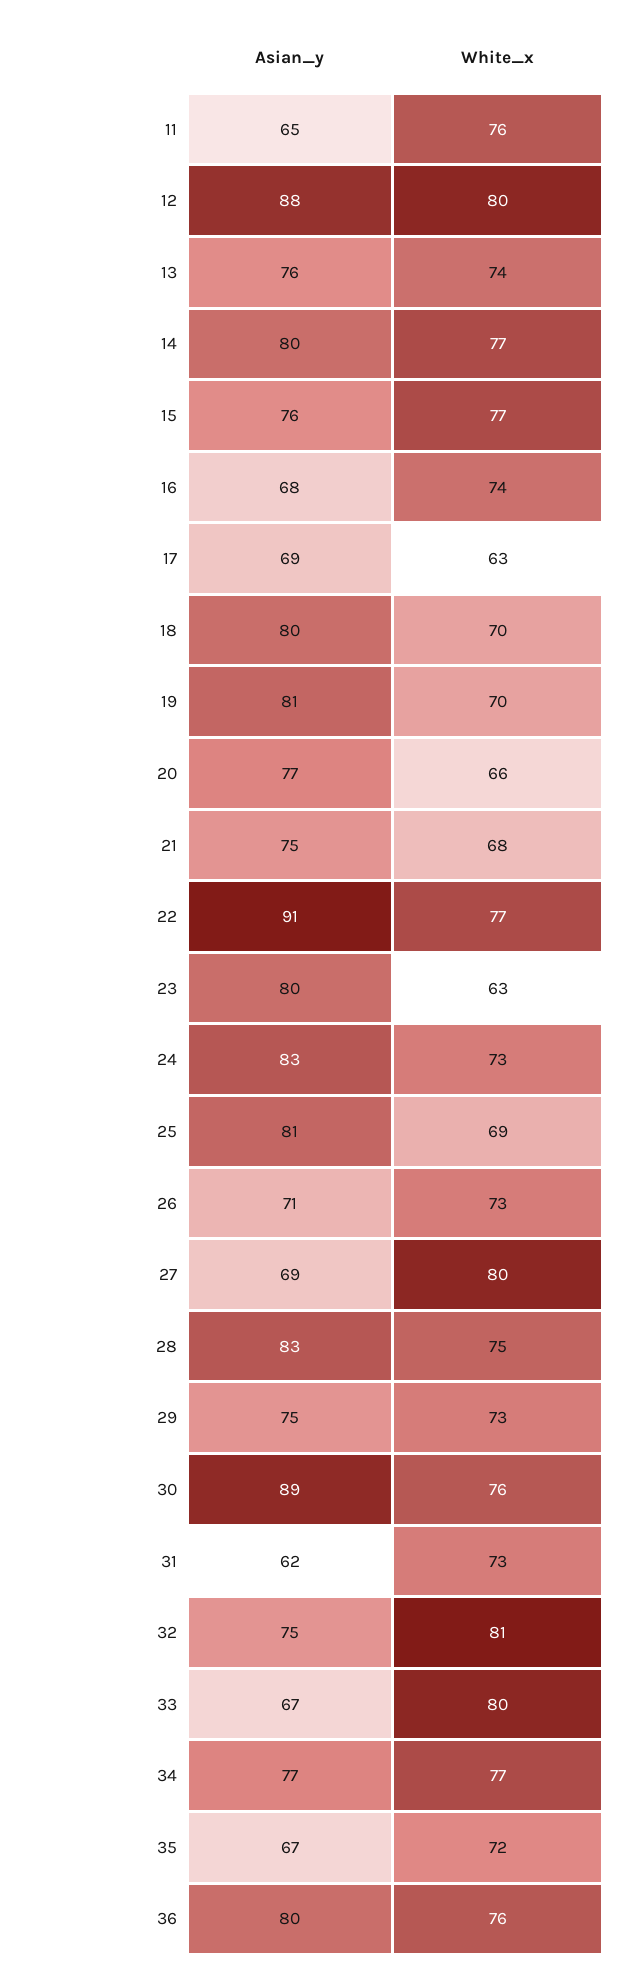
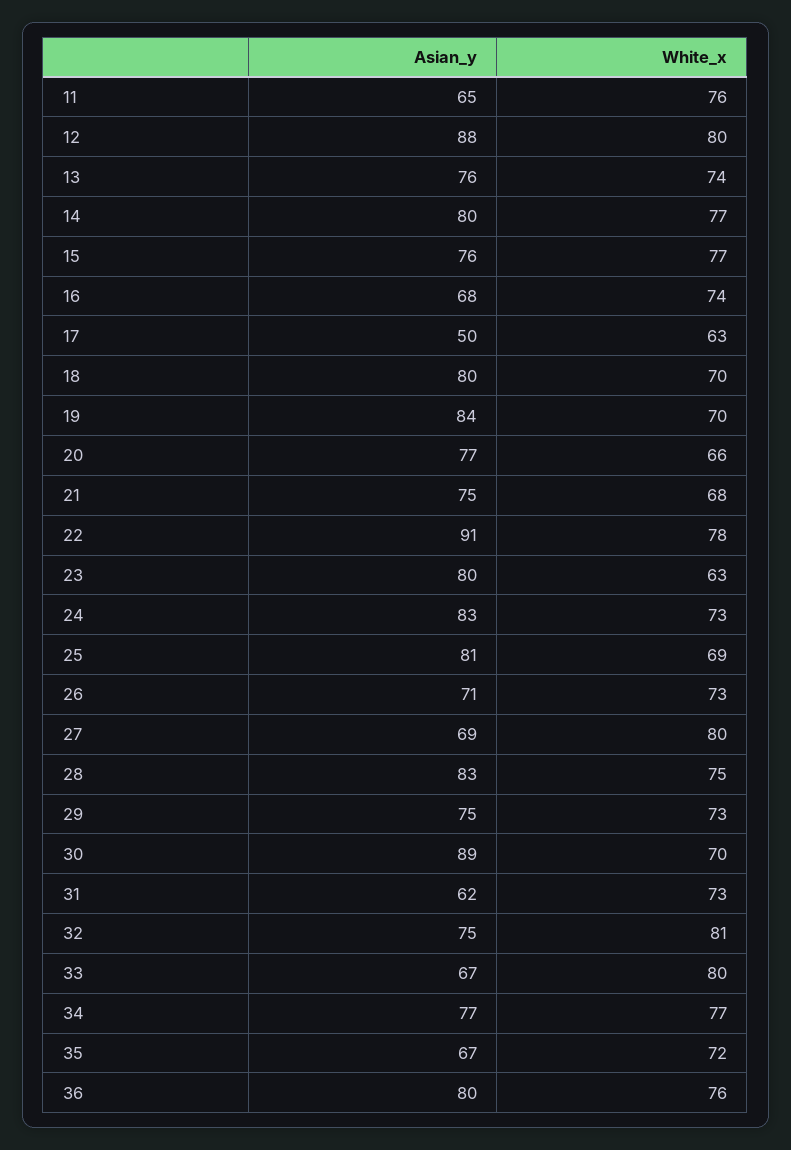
Asian_y, 17: 69 -> 50
Asian_y, 19: 81 -> 84
White_x, 22: 77 -> 78
White_x, 30: 76 -> 70

